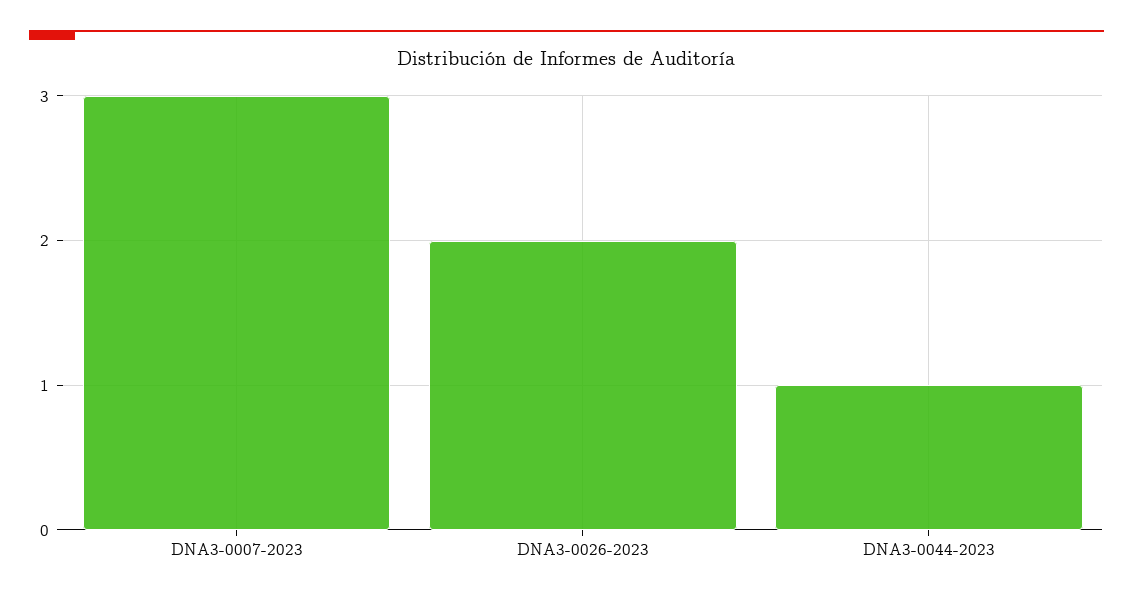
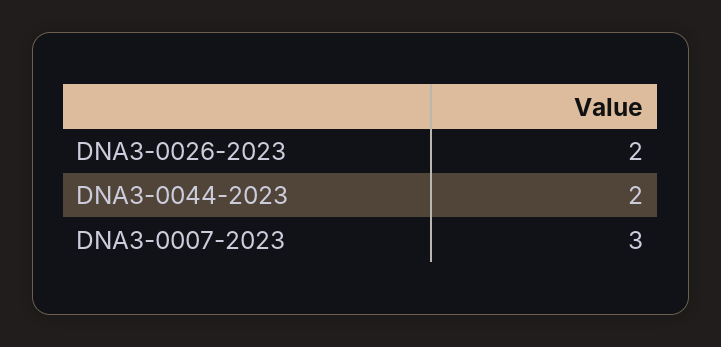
DNA3-0044-2023: 1 -> 2

